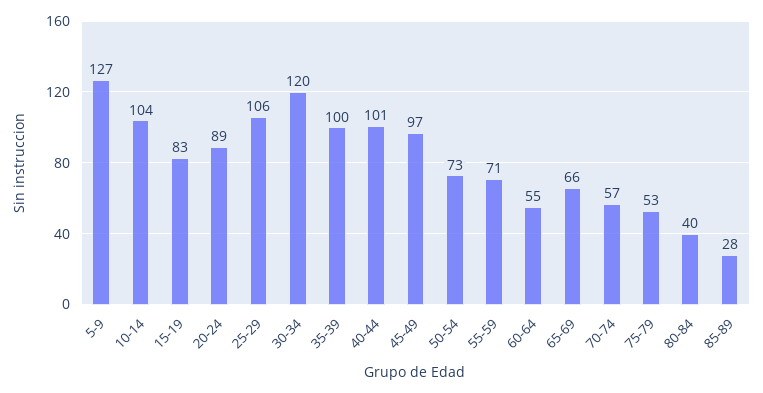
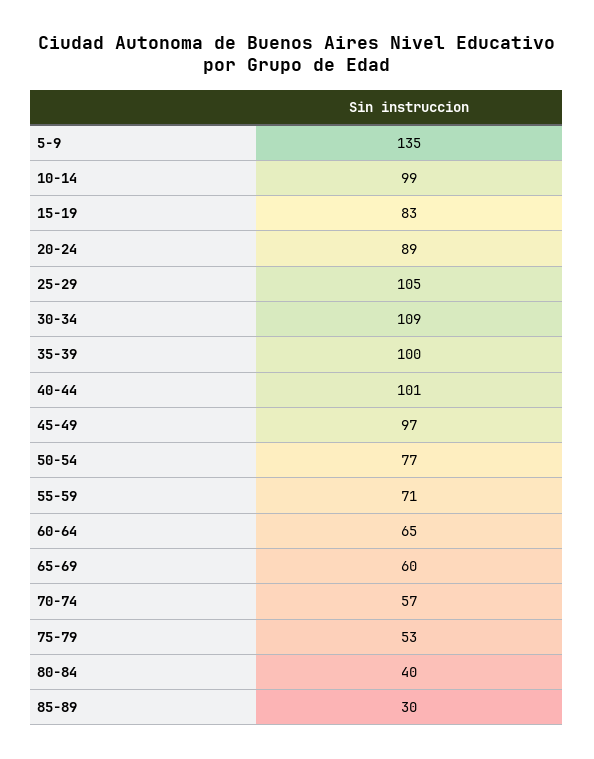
5-9: 127 -> 135
10-14: 104 -> 99
25-29: 106 -> 105
30-34: 120 -> 109
50-54: 73 -> 77
60-64: 55 -> 65
65-69: 66 -> 60
85-89: 28 -> 30

